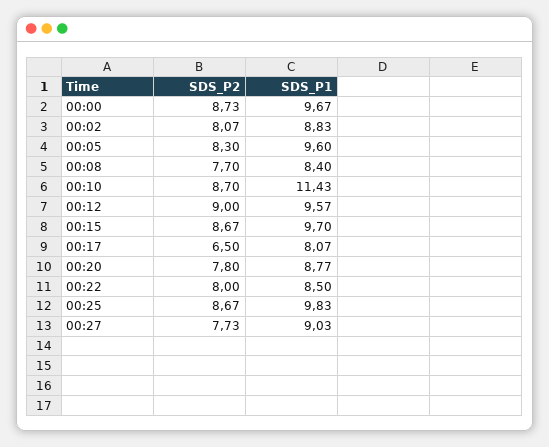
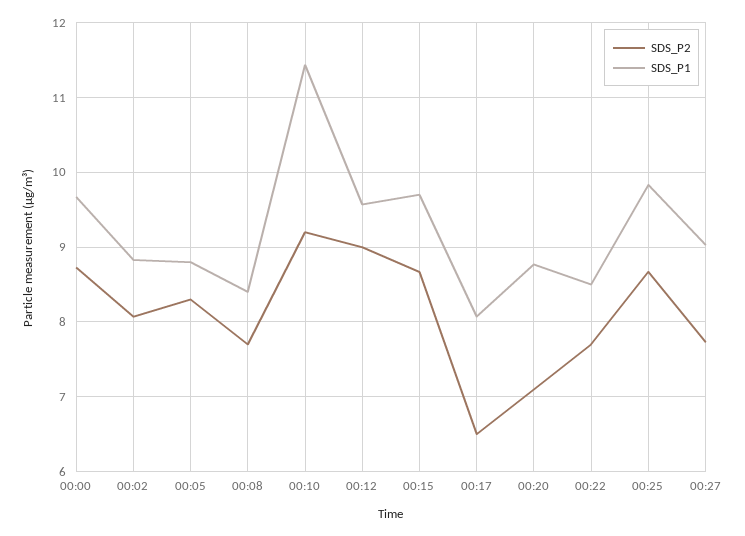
SDS_P1, 00:05: 9.6 -> 8.8
SDS_P2, 00:10: 8.7 -> 9.2
SDS_P2, 00:20: 7.8 -> 7.1
SDS_P2, 00:22: 8 -> 7.7

